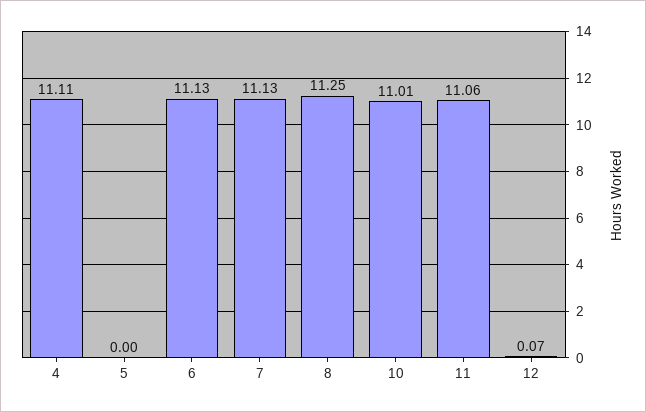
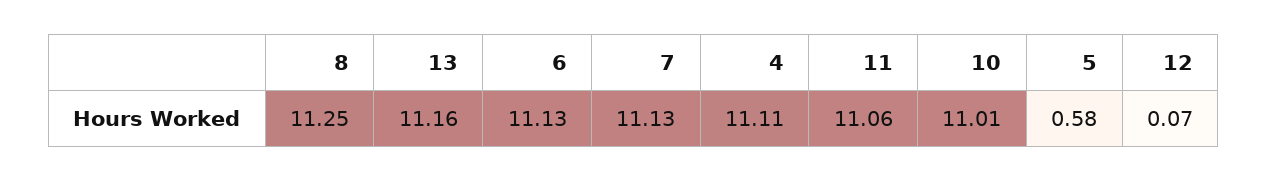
5: 0 -> 0.58
13: none -> 11.16

